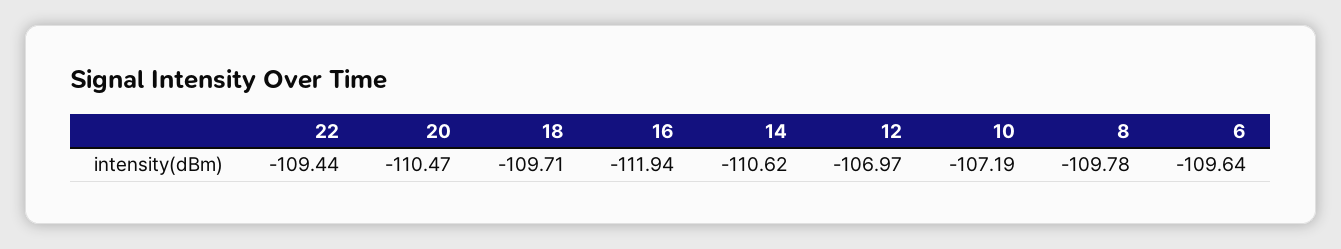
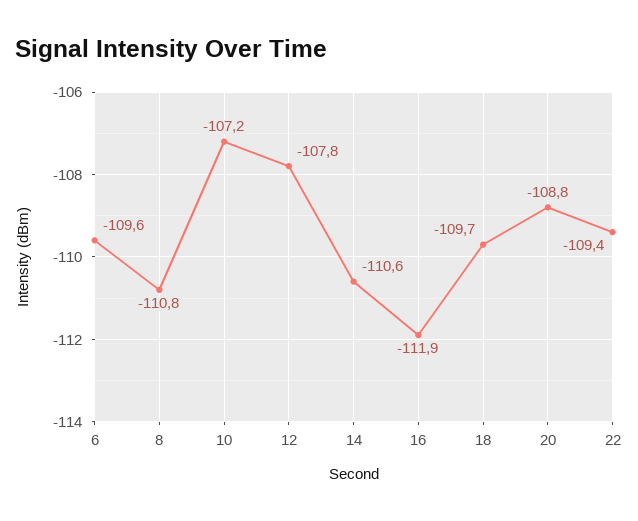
20: -110.47 -> -108.8
12: -106.97 -> -107.8
8: -109.78 -> -110.8

